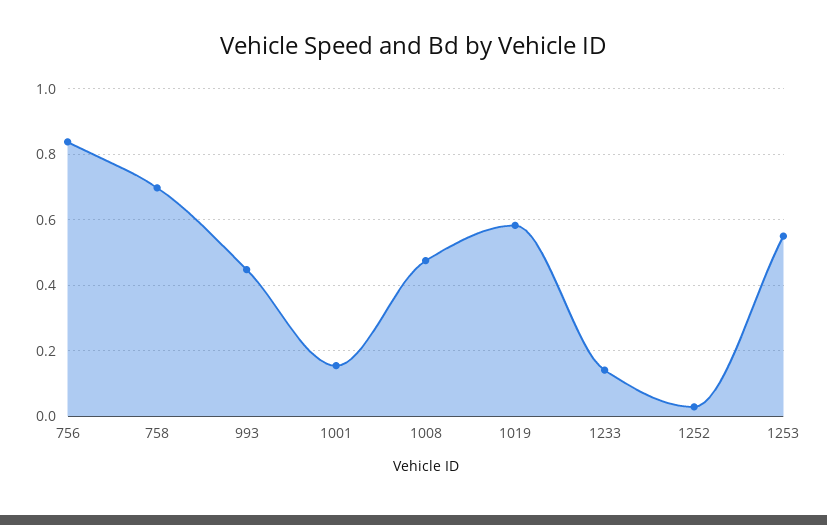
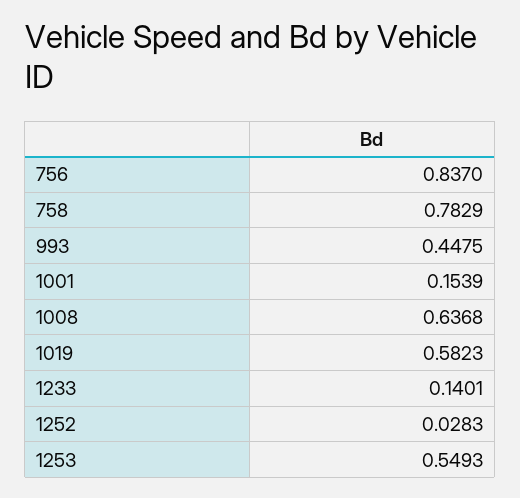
758: 0.7 -> 0.7829
1008: 0.48 -> 0.6368

